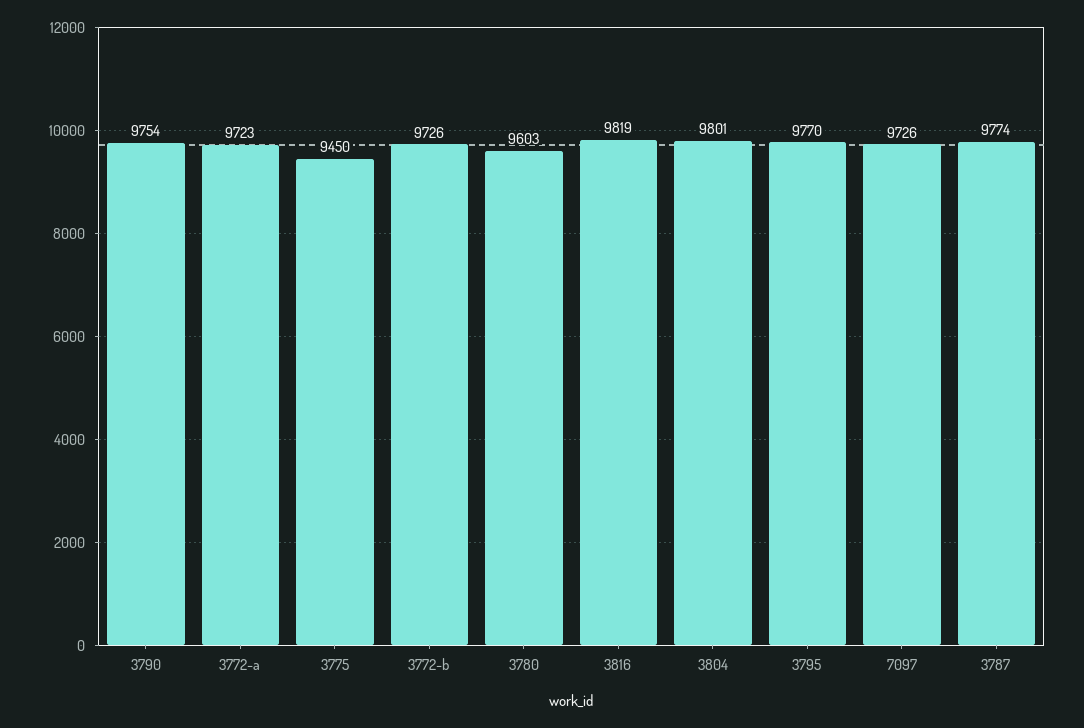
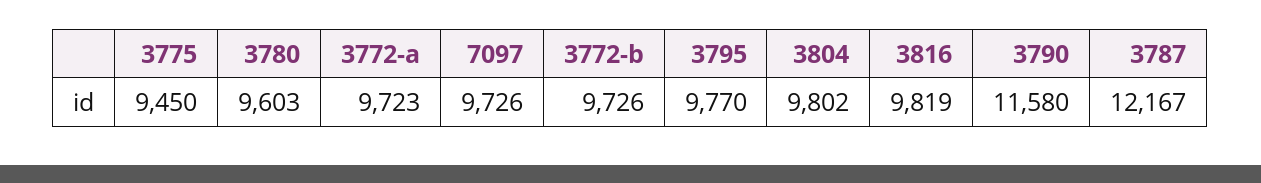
3790: 9754 -> 11580
3804: 9801 -> 9802
3787: 9774 -> 12167

